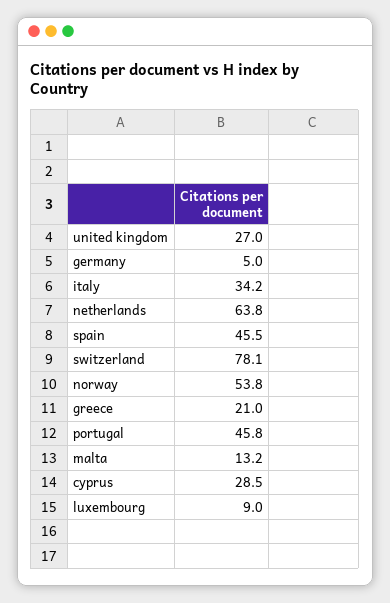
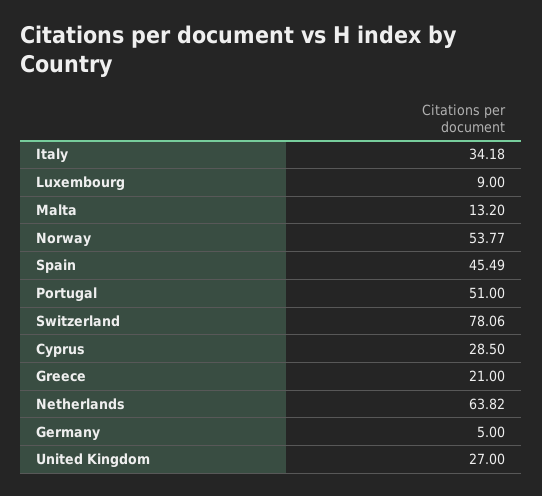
portugal: 45.8 -> 51

